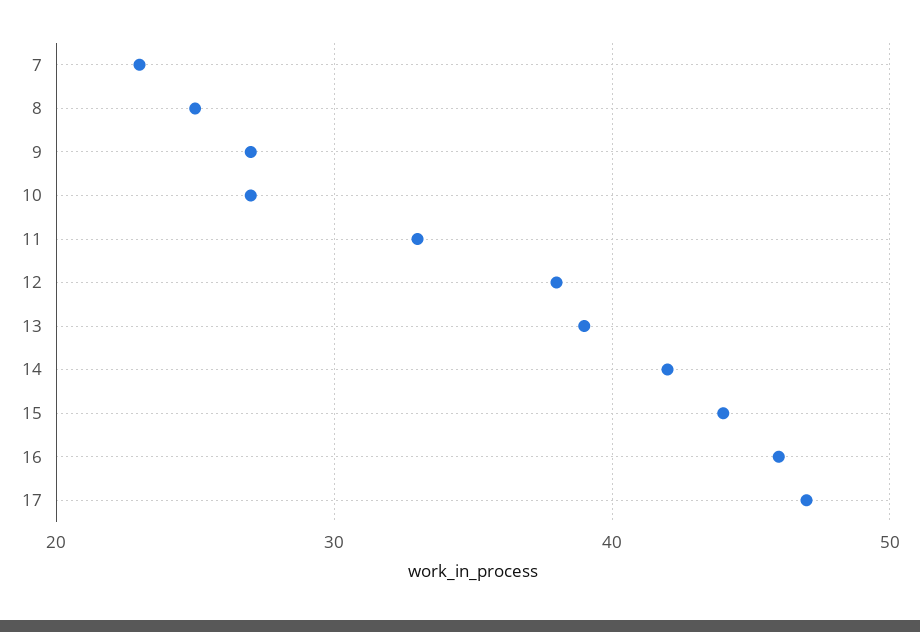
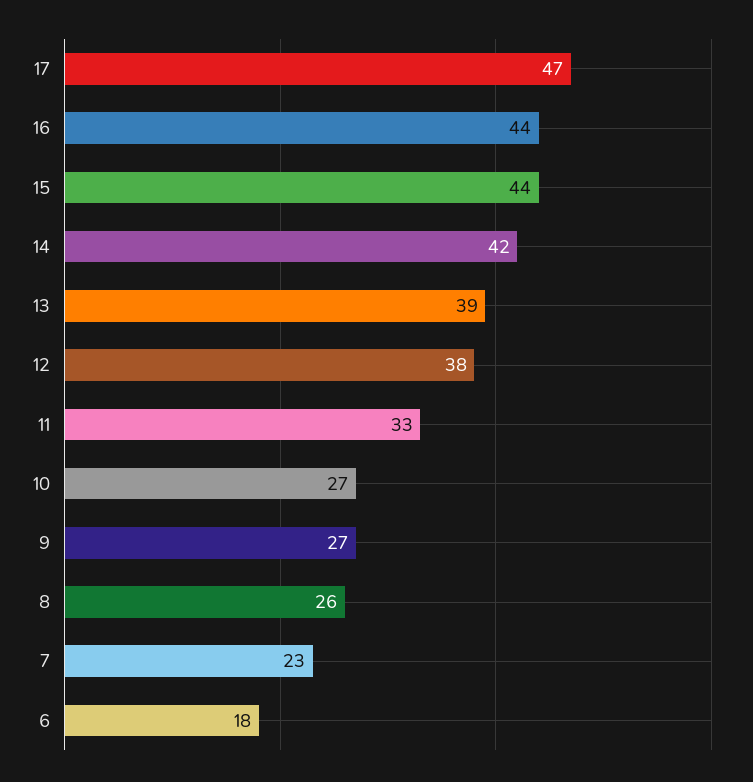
8: 25 -> 26
16: 46 -> 44
6: none -> 18

